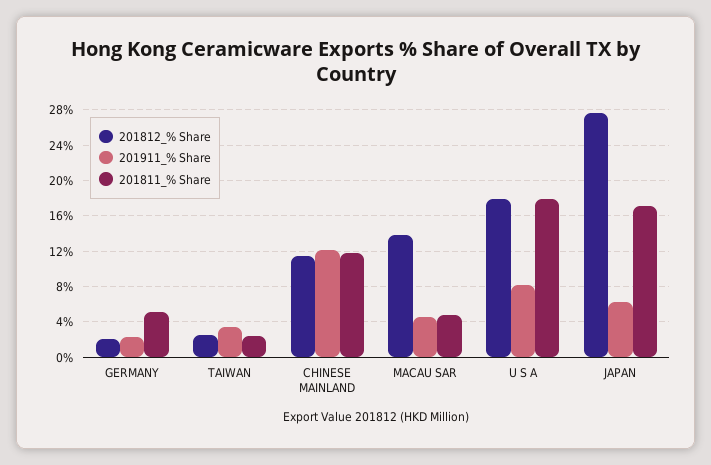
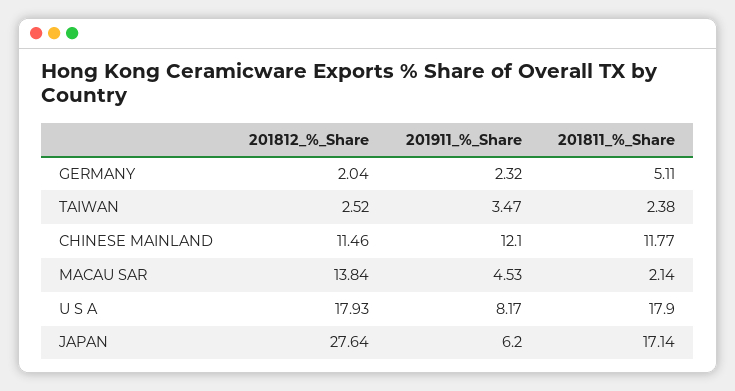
201811_% Share, MACAU SAR: 5 -> 2.14

